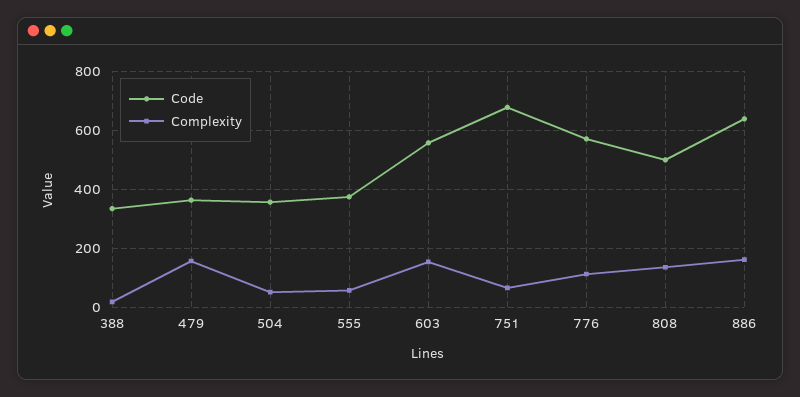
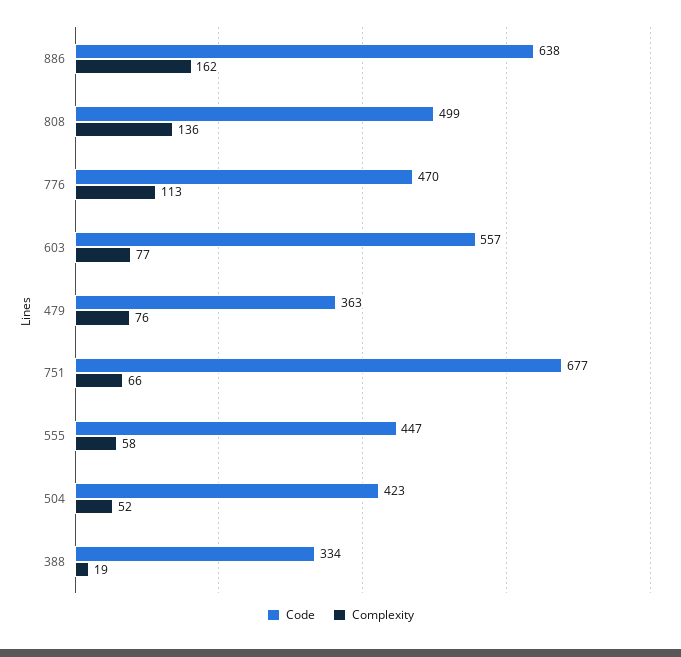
Complexity, 479: 150 -> 76
Code, 504: 350 -> 423
Code, 555: 375 -> 447
Complexity, 603: 150 -> 77
Code, 776: 575 -> 470

